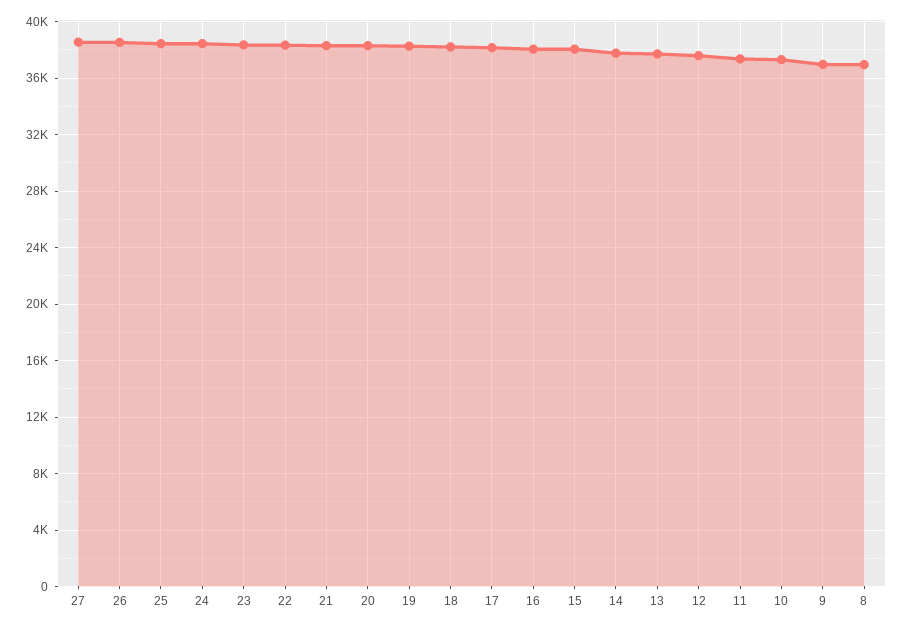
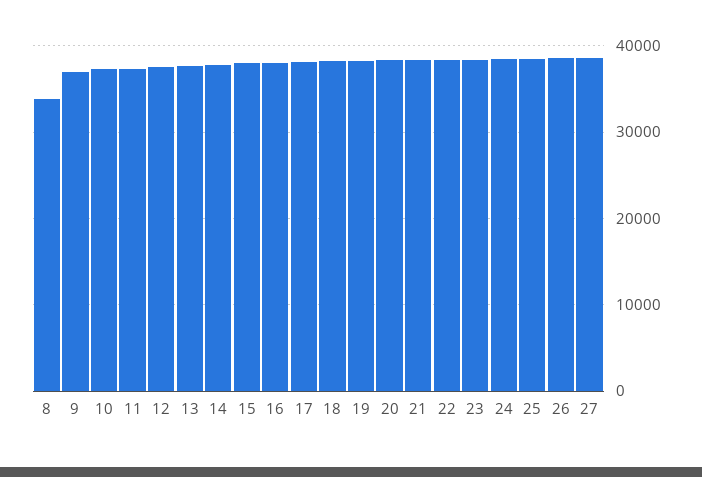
8: 37000 -> 34000

